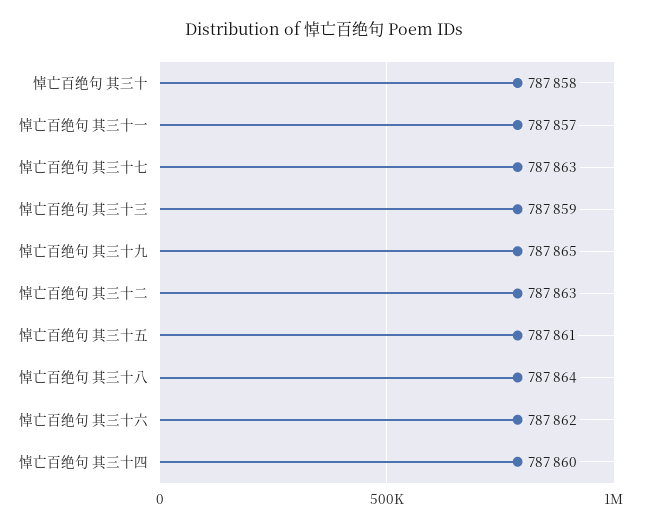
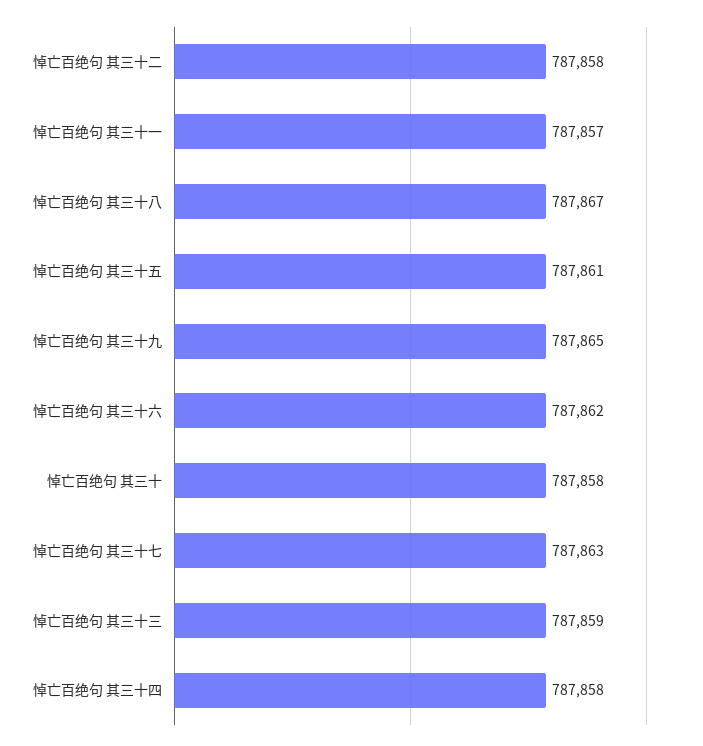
悼亡百绝句 其三十二: 787863 -> 787858
悼亡百绝句 其三十八: 787864 -> 787867
悼亡百绝句 其三十四: 787860 -> 787858

